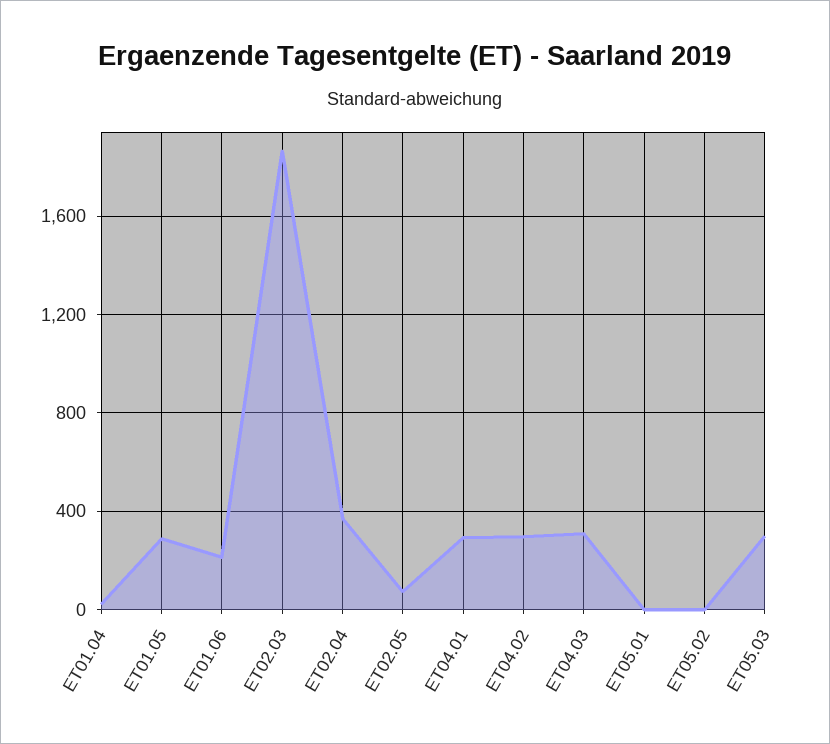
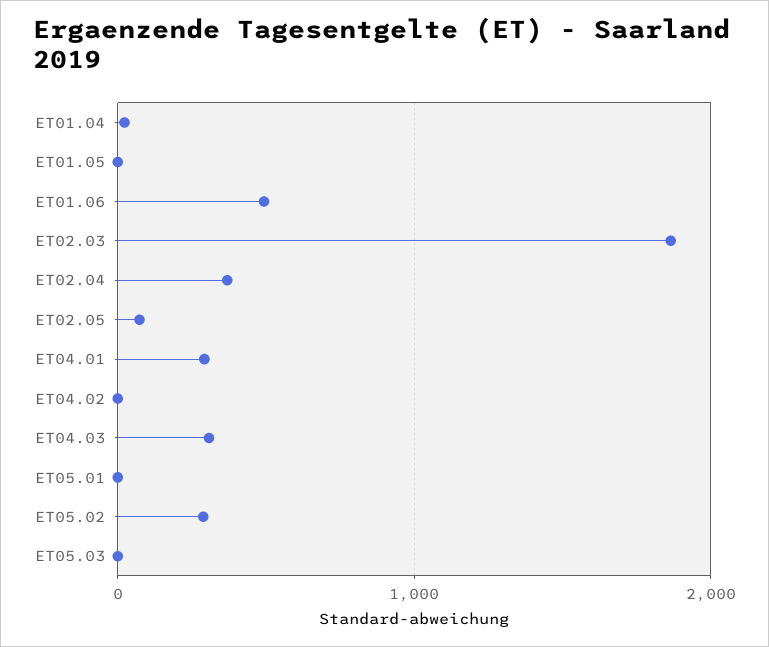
ET01.05: 300 -> 0
ET01.06: 200 -> 500
ET04.02: 300 -> 0
ET05.02: 0 -> 300
ET05.03: 300 -> 0

